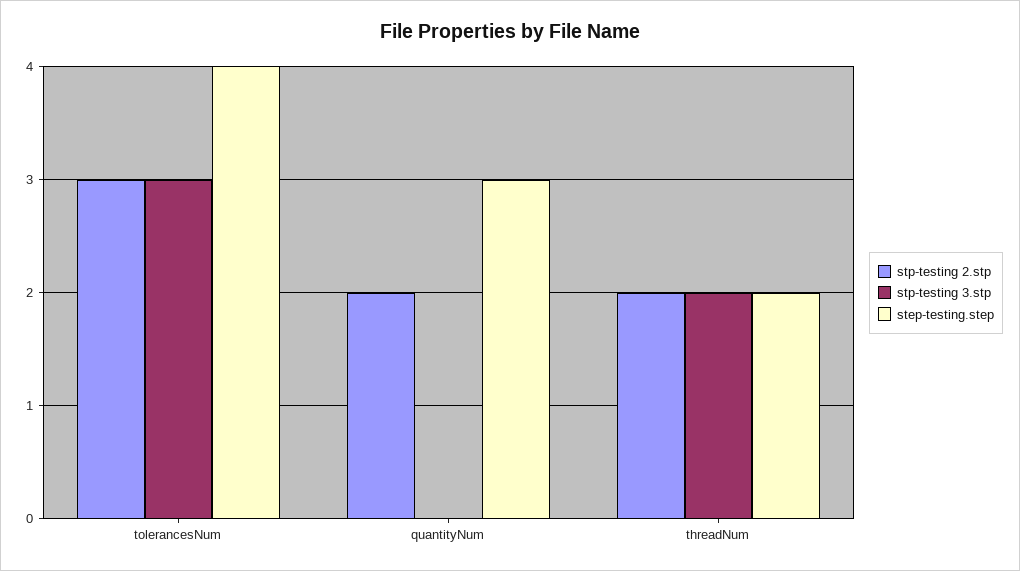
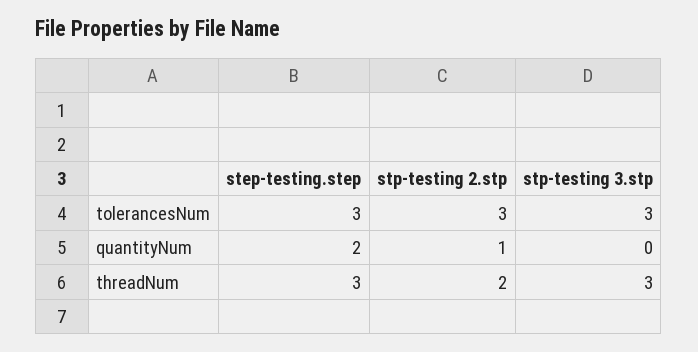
step-testing.step, tolerancesNum: 4 -> 3
stp-testing 2.stp, quantityNum: 2 -> 1
step-testing.step, quantityNum: 3 -> 2
stp-testing 3.stp, threadNum: 2 -> 3
step-testing.step, threadNum: 2 -> 3

